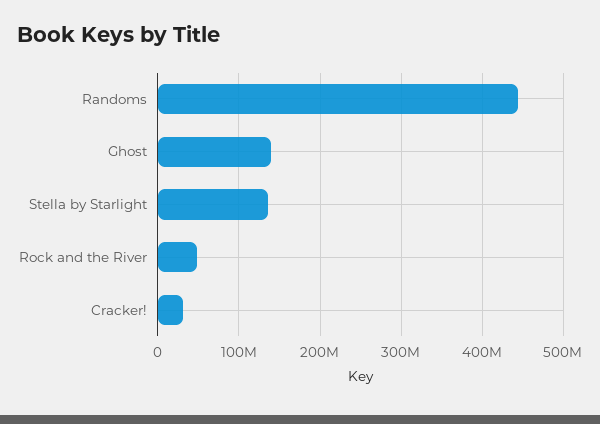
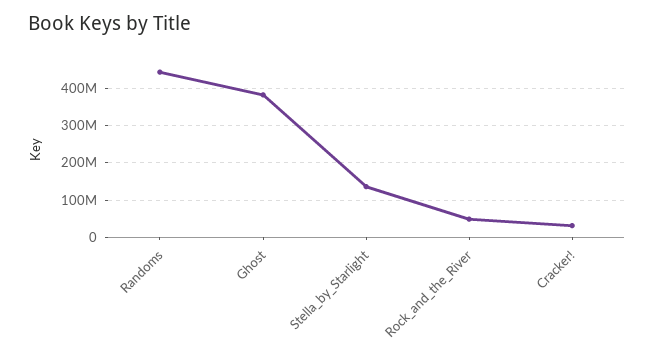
Ghost: 140000000 -> 380000000

